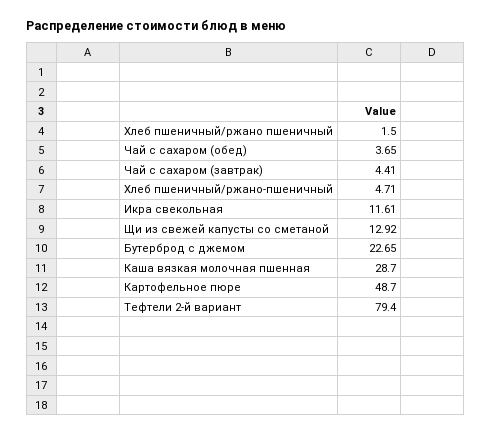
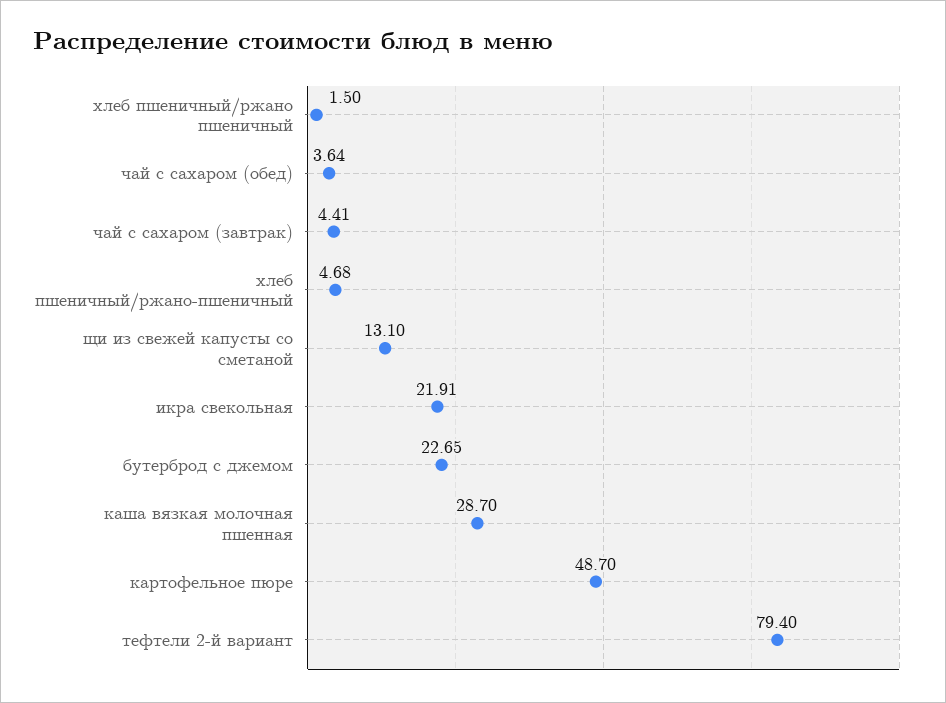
Чай с сахаром (обед): 3.65 -> 3.64
Хлеб пшеничный/ржано-пшеничный: 4.71 -> 4.68
Икра свекольная: 11.61 -> 21.91
Щи из свежей капусты со сметаной: 12.92 -> 13.1

